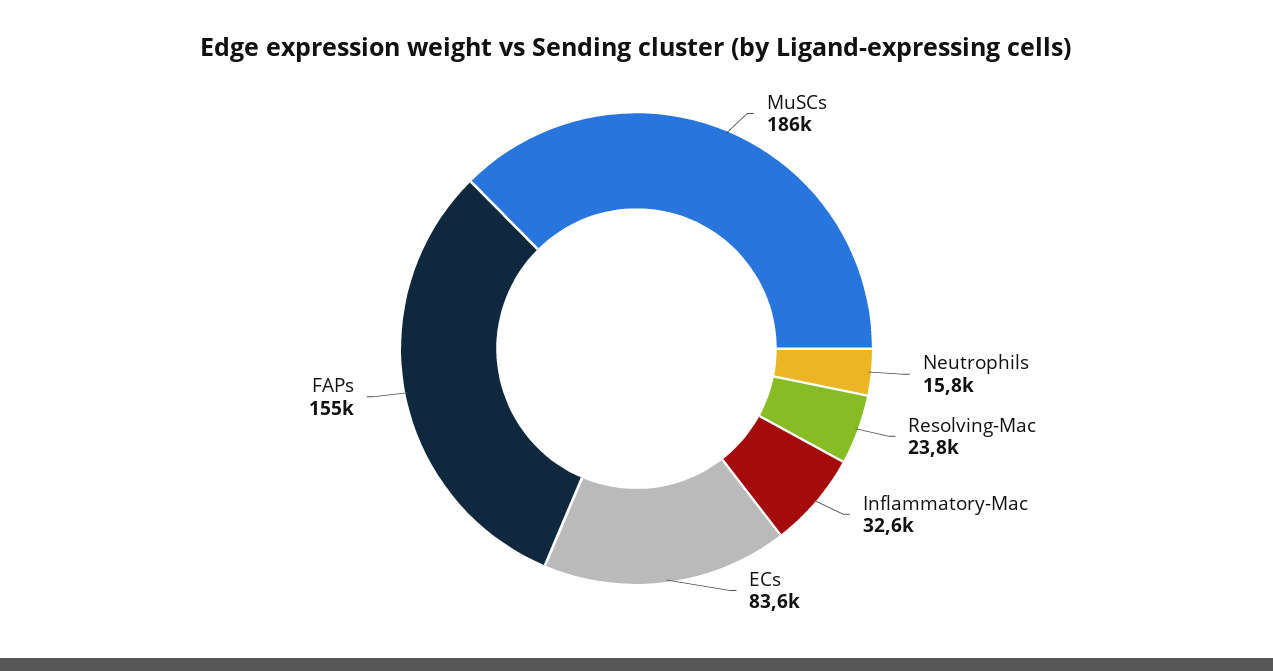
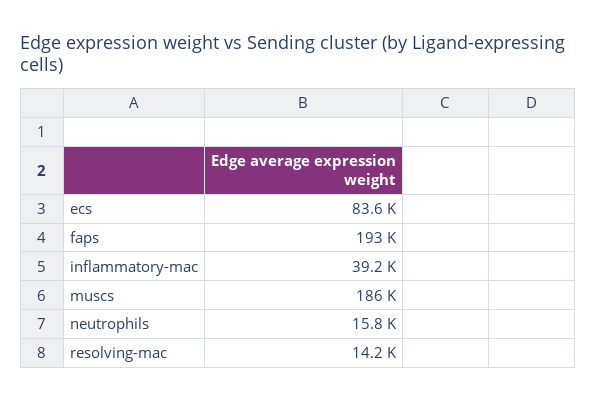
Resolving-Mac: 23800 -> 14200
Inflammatory-Mac: 32600 -> 39200
FAPs: 155000 -> 193000

